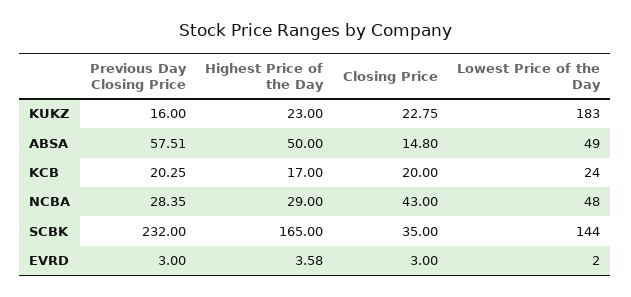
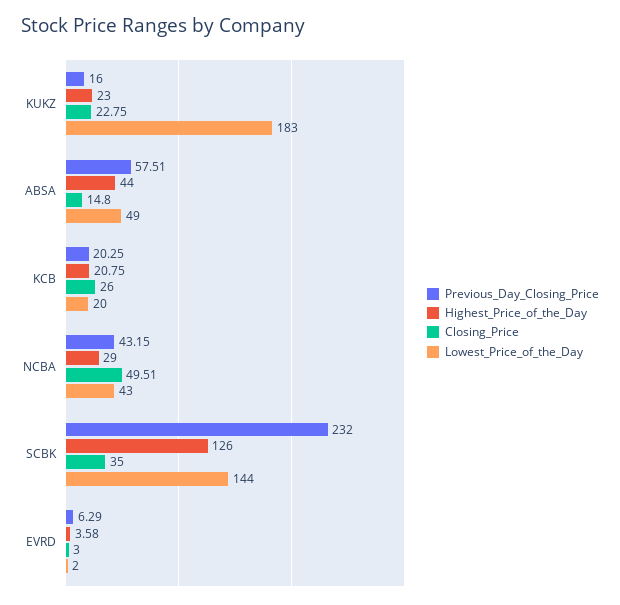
Highest Price of the Day, ABSA: 50 -> 44
Highest Price of the Day, KCB: 17 -> 20.75
Closing Price, KCB: 20 -> 26
Lowest Price of the Day, KCB: 24 -> 20
Previous Day Closing Price, NCBA: 28.35 -> 43.15
Closing Price, NCBA: 43 -> 49.51
Lowest Price of the Day, NCBA: 48 -> 43
Highest Price of the Day, SCBK: 165 -> 126
Previous Day Closing Price, EVRD: 3 -> 6.29

